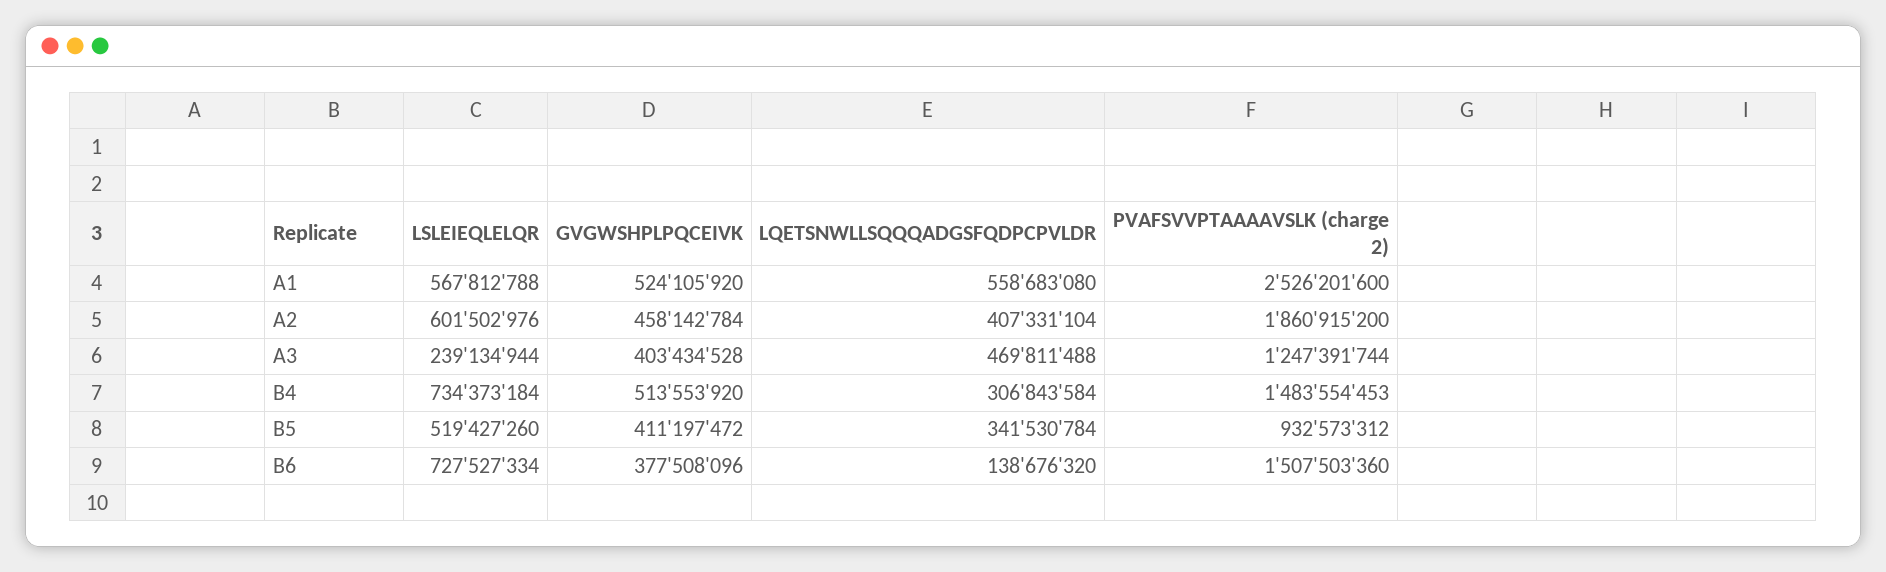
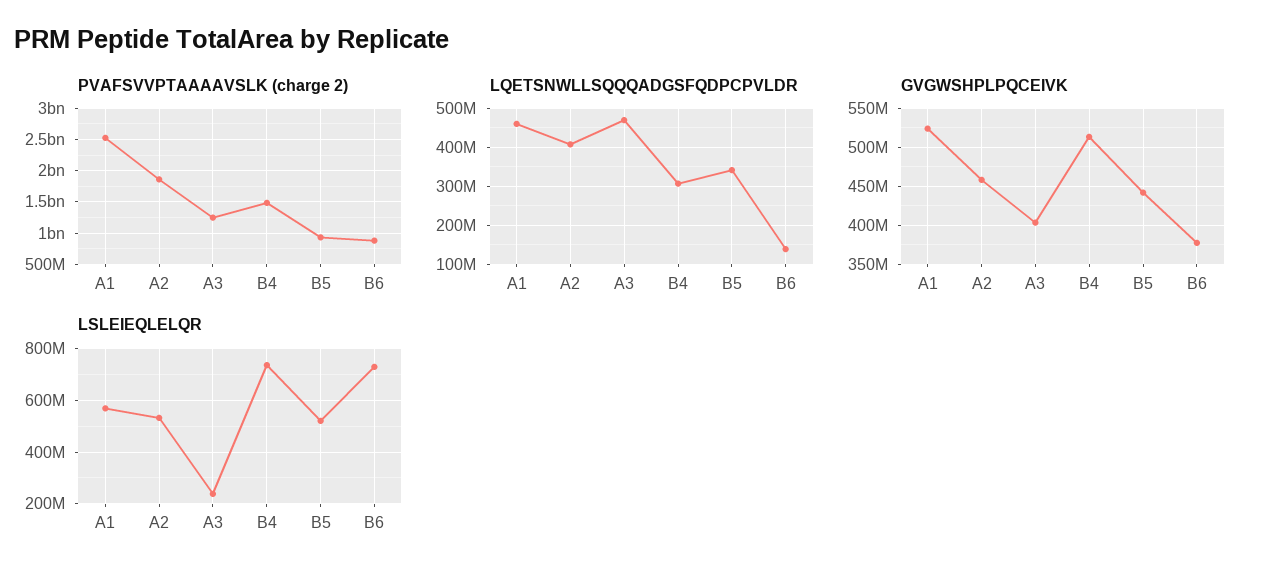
LQETSNWLLSQQQADGSFQDPCPVLDR, A1: 558683080 -> 460000000
LSLEIEQLELQR, A2: 601502976 -> 525000000
GVGWSHPLPQCEIVK, B5: 411197472 -> 440000000
PVAFSVVPTAAAAVSLK (charge 2), B6: 1507503360 -> 900000000

